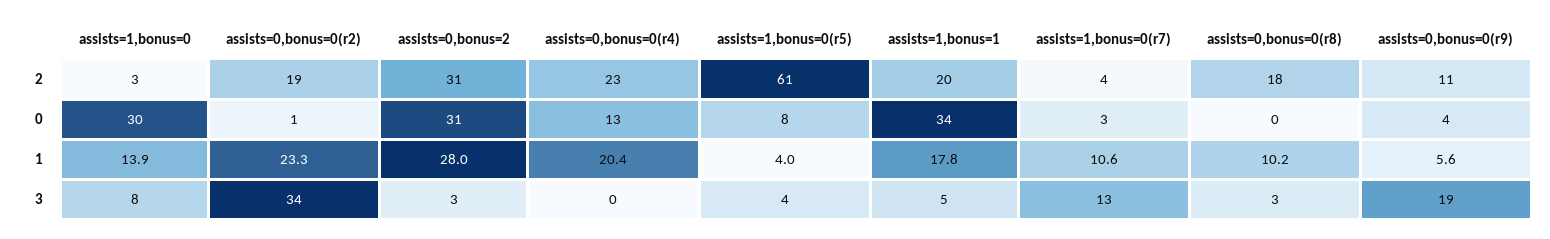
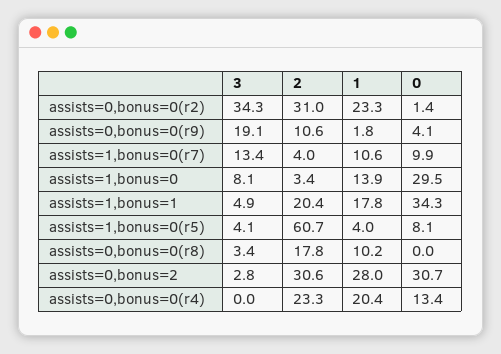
assists=0,bonus=0(r2), 2: 19 -> 31
assists=1,bonus=0(r7), 0: 3 -> 9.9
assists=0,bonus=0(r9), 1: 5.6 -> 1.8

